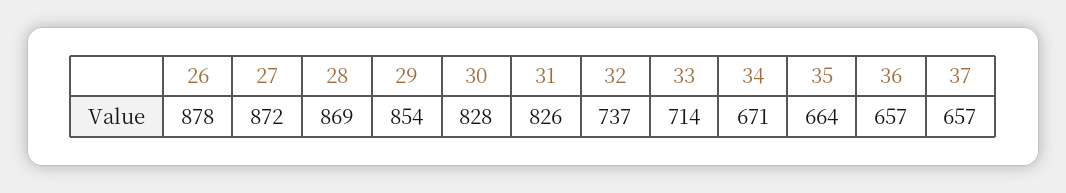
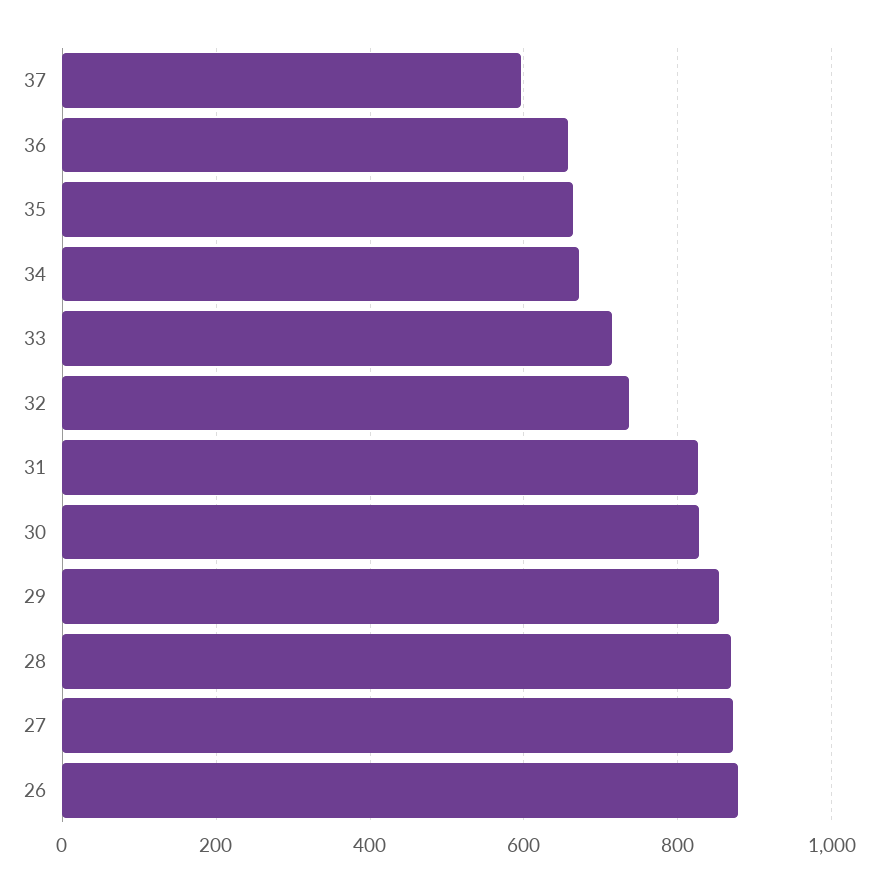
37: 657 -> 600

